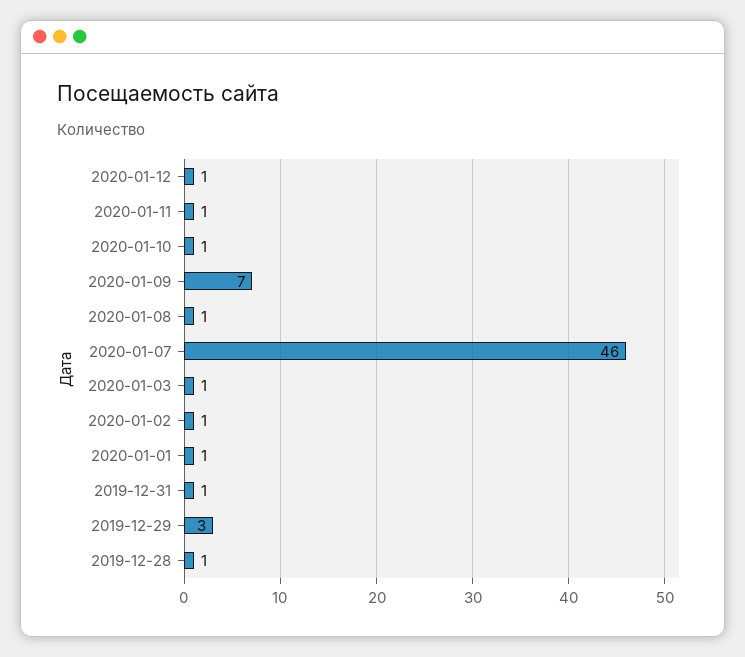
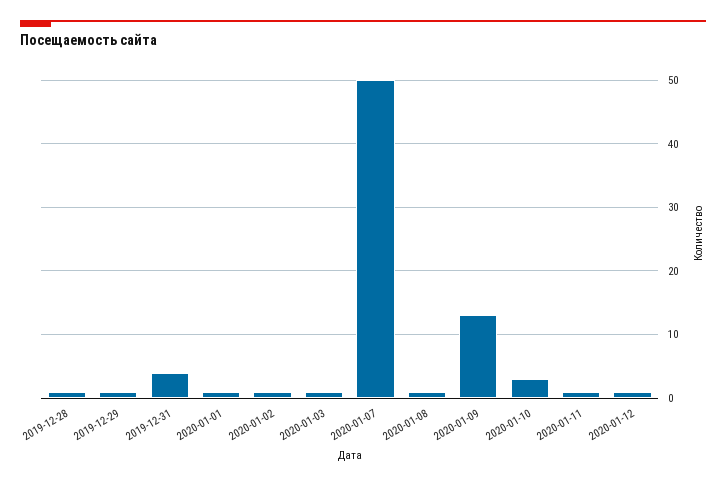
2020-01-10: 1 -> 3
2020-01-09: 7 -> 13
2020-01-07: 46 -> 50
2019-12-31: 1 -> 4
2019-12-29: 3 -> 1

